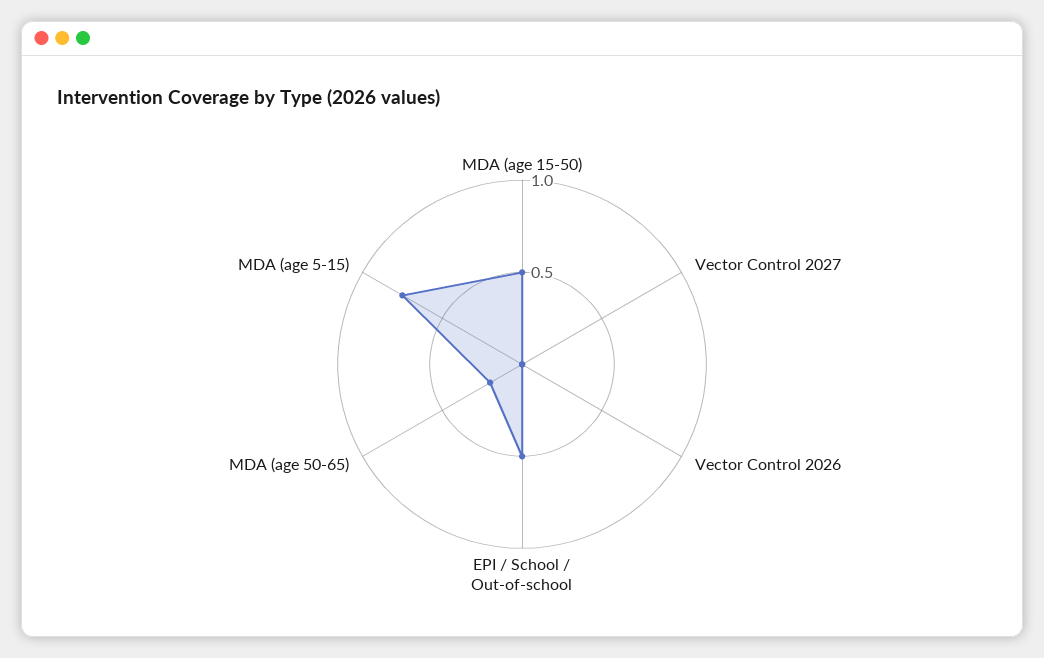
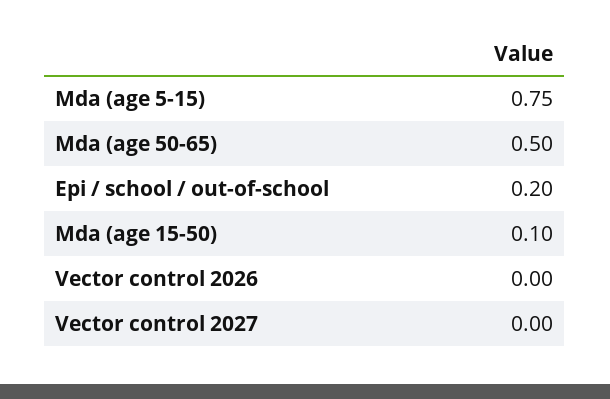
MDA (age 15-50): 0.5 -> 0.1
EPI / School / Out-of-school: 0.5 -> 0.2
MDA (age 50-65): 0.2 -> 0.5

